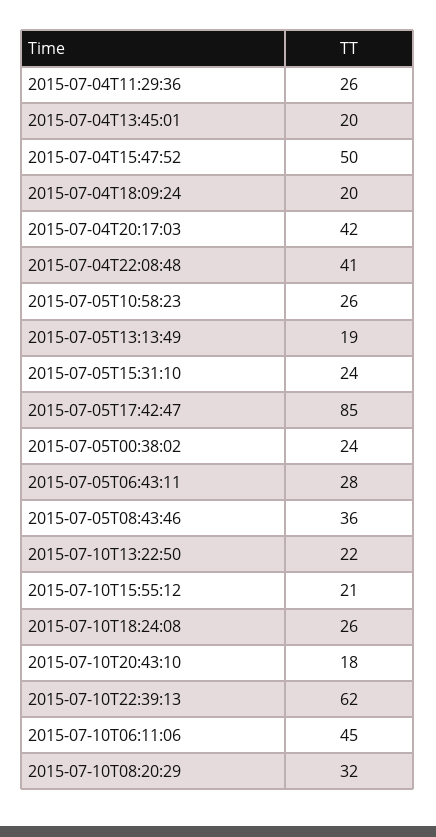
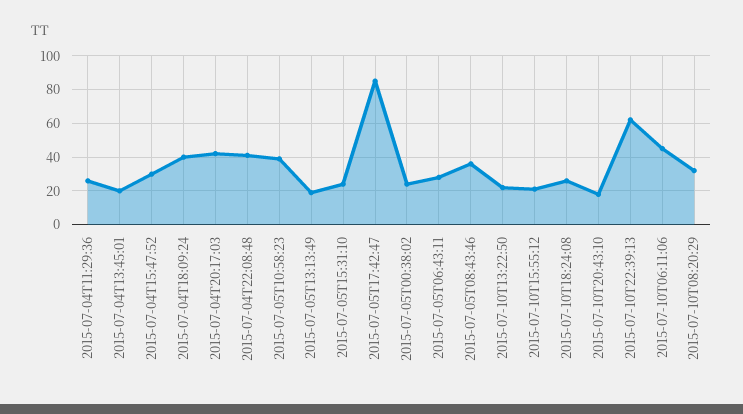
2015-07-04T15:47:52: 50 -> 30
2015-07-04T18:09:24: 20 -> 40
2015-07-05T10:58:23: 26 -> 40

